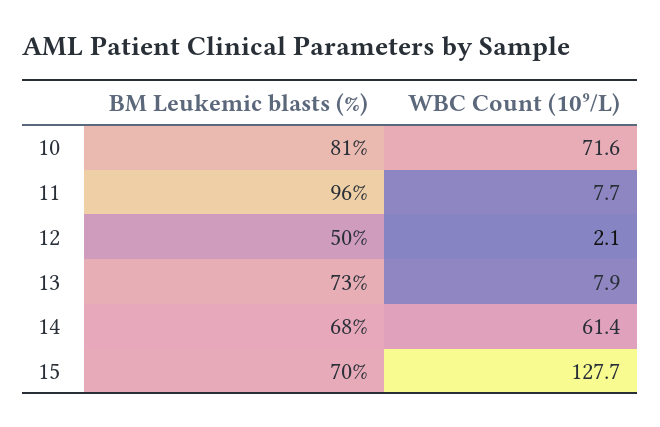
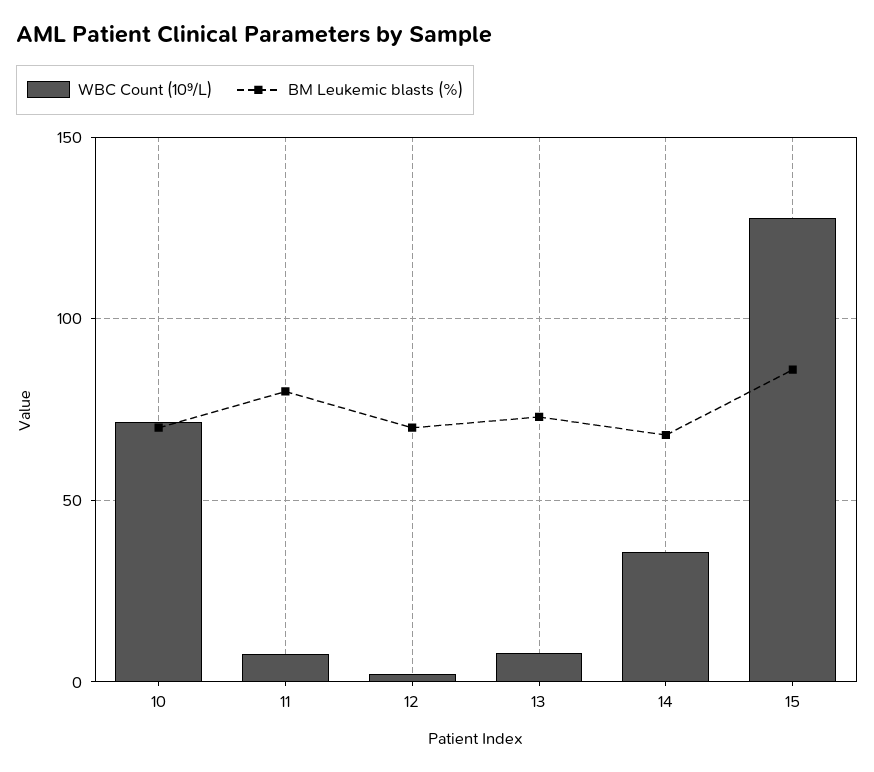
BM Leukemic blasts (%), 10: 81 -> 70
BM Leukemic blasts (%), 11: 96 -> 80
BM Leukemic blasts (%), 12: 50 -> 70
WBC Count (10⁹/L), 14: 61.4 -> 35
BM Leukemic blasts (%), 15: 70 -> 85

